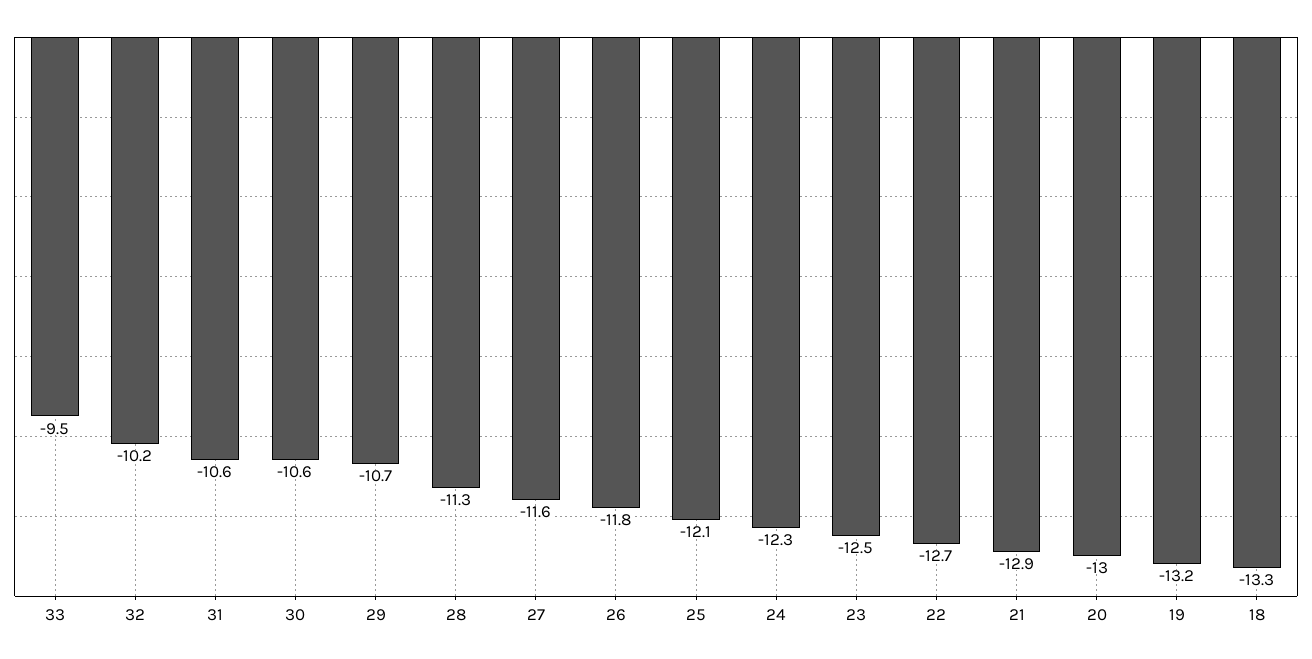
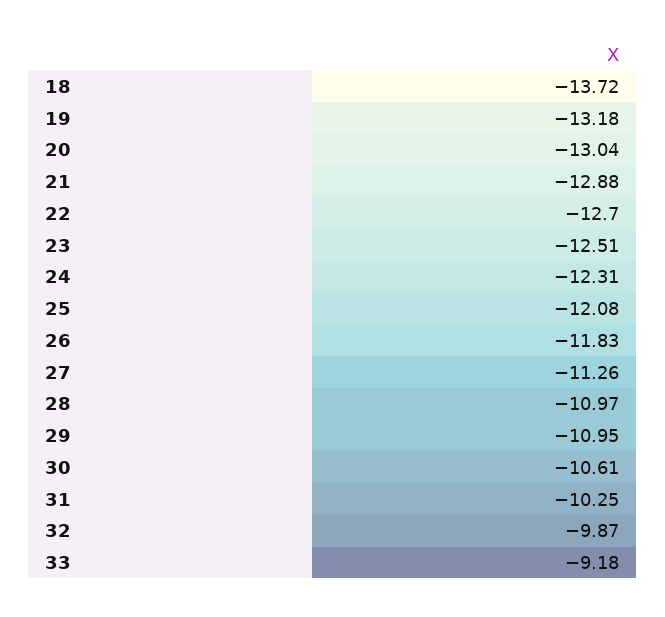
33: -9.5 -> -9.18
32: -10.2 -> -9.87
31: -10.6 -> -10.25
29: -10.7 -> -10.95
28: -11.3 -> -10.97
27: -11.6 -> -11.26
18: -13.3 -> -13.72

